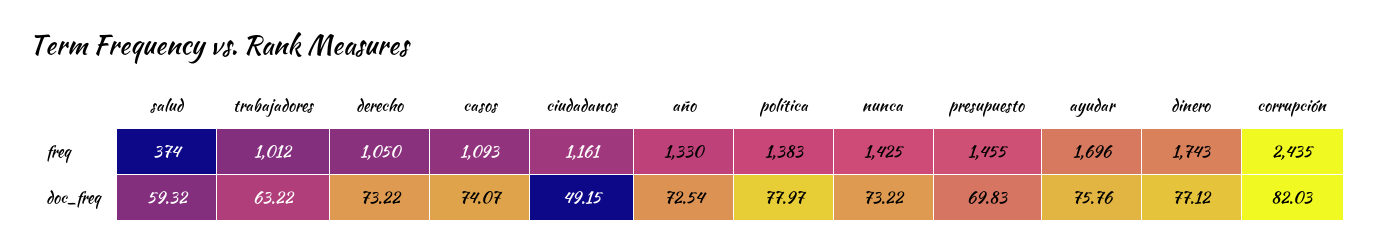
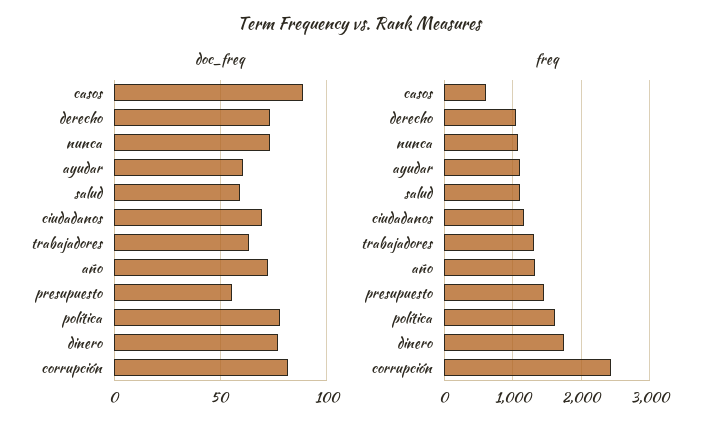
freq, salud: 374 -> 1100
freq, trabajadores: 1012 -> 1300
freq, casos: 1093 -> 600
freq, política: 1383 -> 1600
freq, nunca: 1425 -> 1100
freq, ayudar: 1696 -> 1100
doc_freq, casos: 74.07 -> 90
doc_freq, ciudadanos: 49.15 -> 70
doc_freq, presupuesto: 69.83 -> 55
doc_freq, ayudar: 75.76 -> 60

